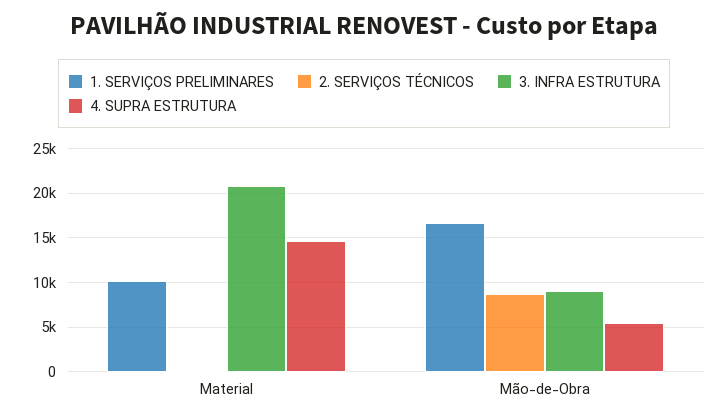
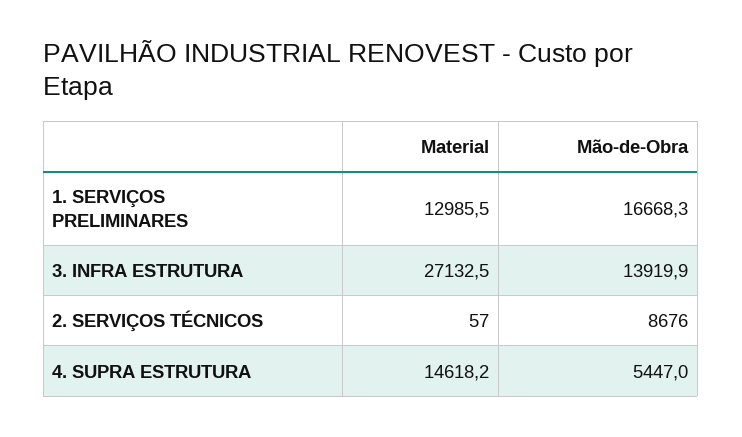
1. SERVIÇOS PRELIMINARES, Material: 10000 -> 12985.5
3. INFRA ESTRUTURA, Material: 21000 -> 27132.5
3. INFRA ESTRUTURA, Mão-de-Obra: 9000 -> 13919.9

